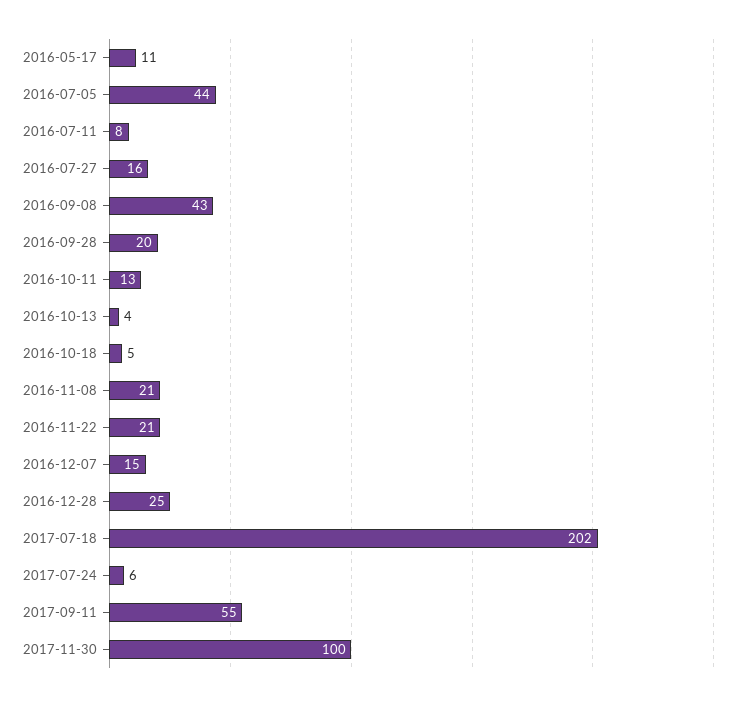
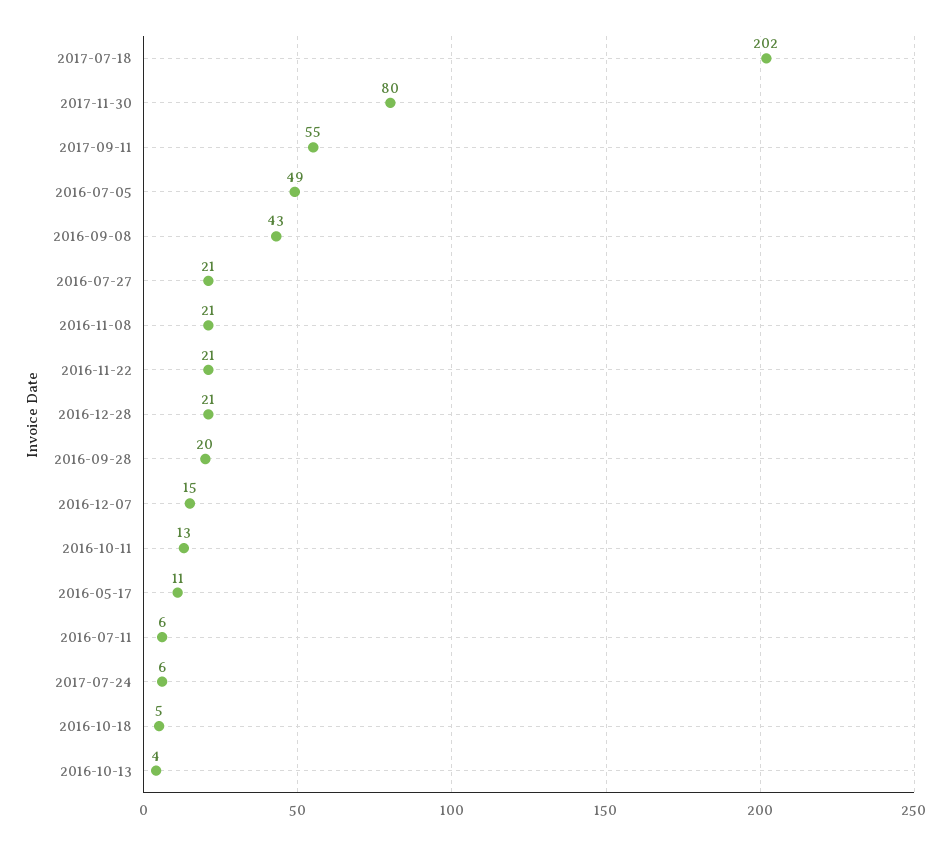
2016-07-05: 44 -> 49
2016-07-11: 8 -> 6
2016-07-27: 16 -> 21
2016-12-28: 25 -> 21
2017-11-30: 100 -> 80

